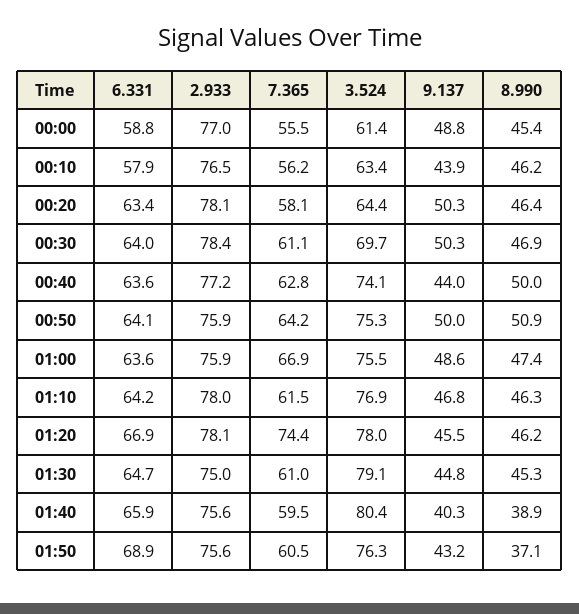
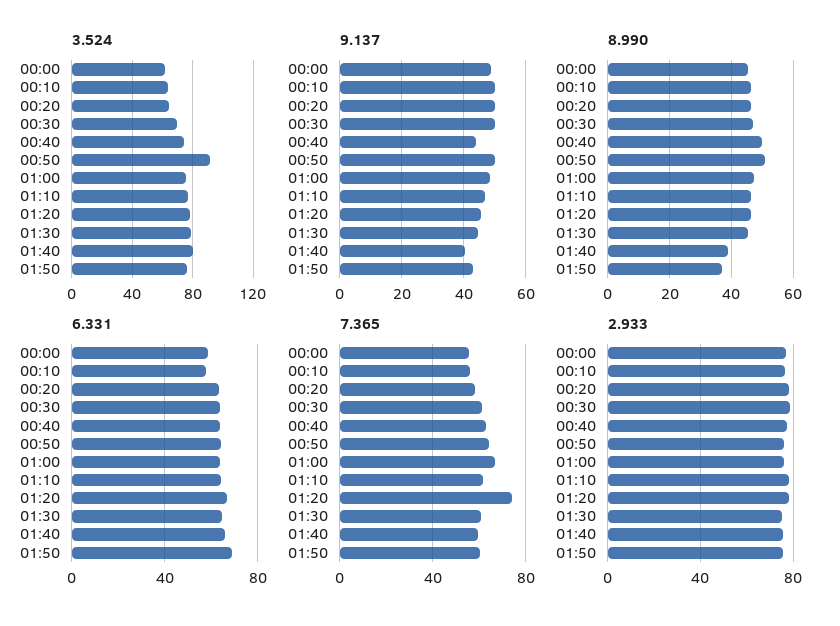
9.137, 00:10: 43.9 -> 50
3.524, 00:50: 75.3 -> 90

